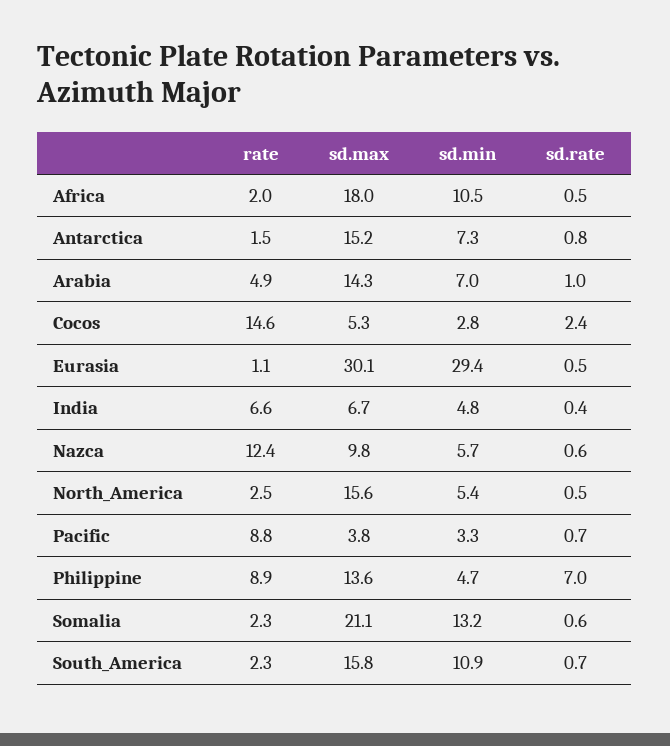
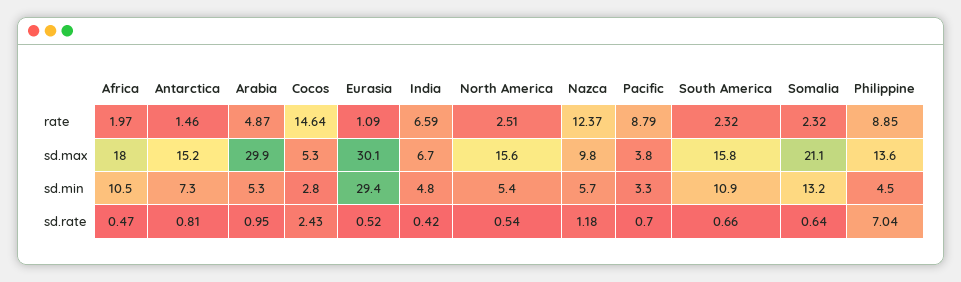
sd.max, Arabia: 14.3 -> 29.9
sd.min, Arabia: 7 -> 5.3
sd.rate, Nazca: 0.6 -> 1.18
sd.min, Philippine: 4.7 -> 4.5

